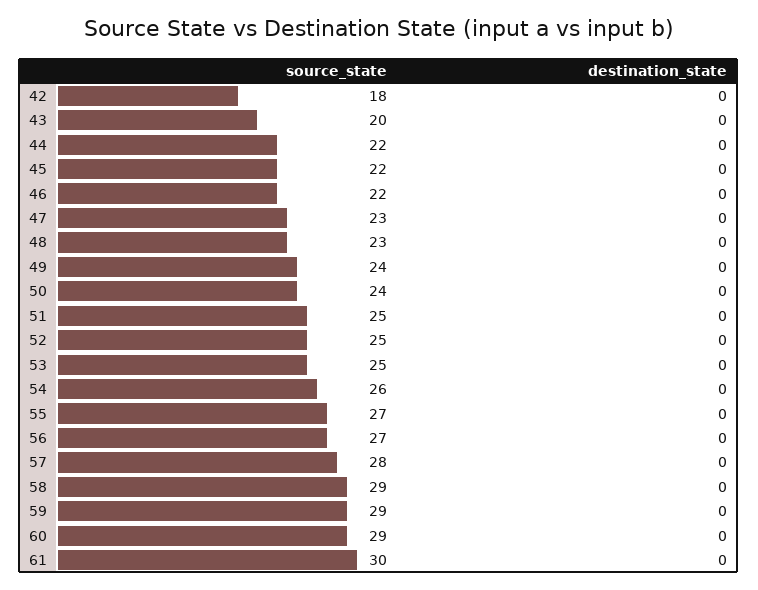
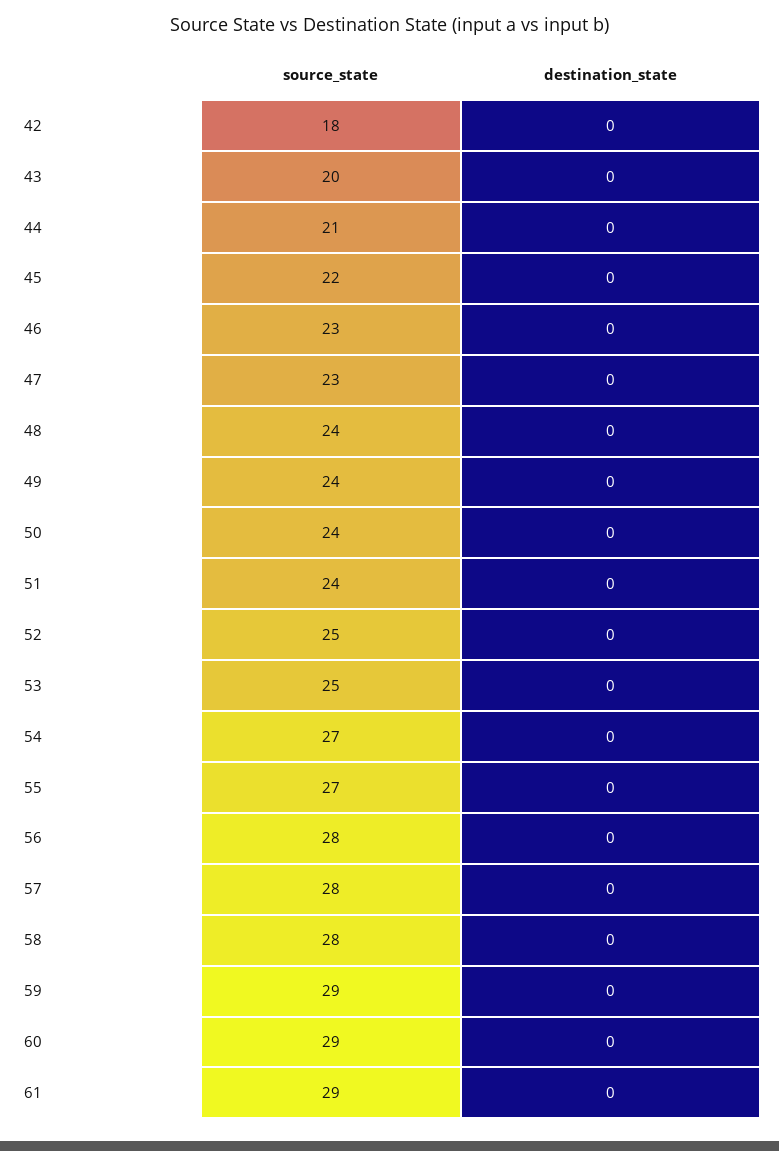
source_state, 44: 22 -> 21
source_state, 46: 22 -> 23
source_state, 48: 23 -> 24
source_state, 51: 25 -> 24
source_state, 54: 26 -> 27
source_state, 56: 27 -> 28
source_state, 58: 29 -> 28
source_state, 61: 30 -> 29

